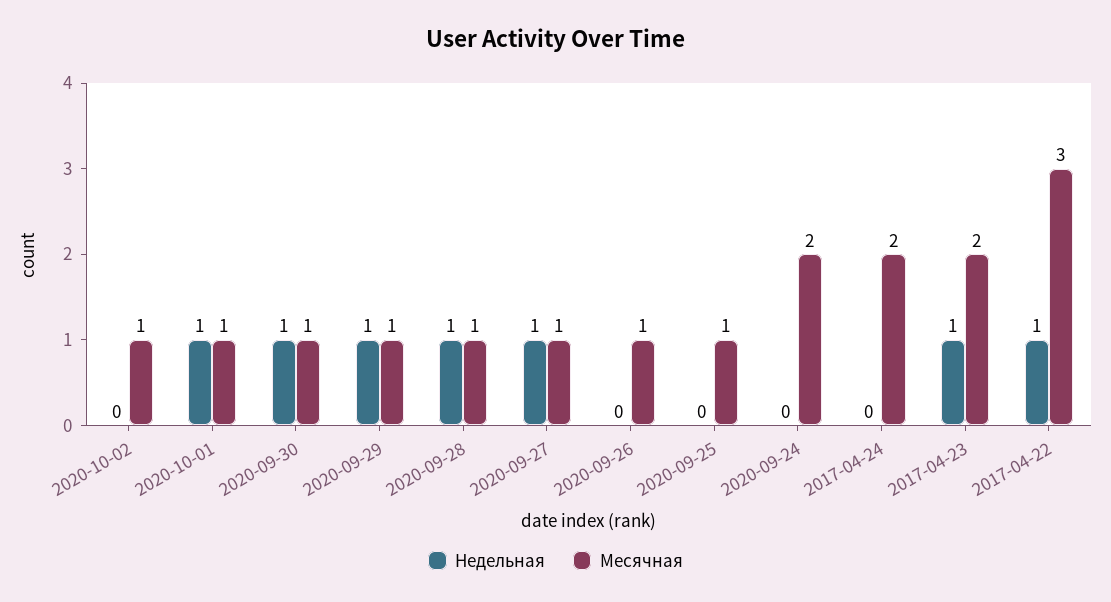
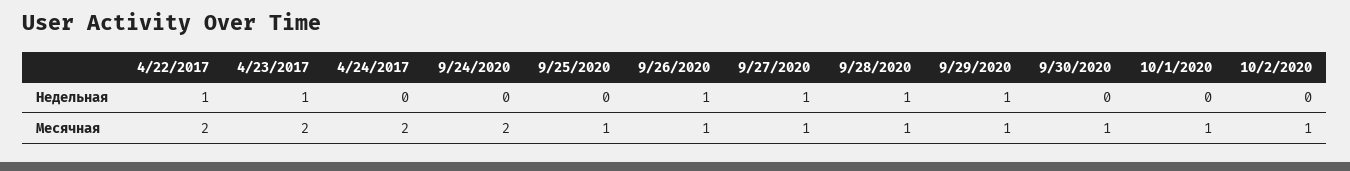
Недельная, 2020-10-01: 1 -> 0
Недельная, 2020-09-30: 1 -> 0
Недельная, 2020-09-26: 0 -> 1
Месячная, 2017-04-22: 3 -> 2

